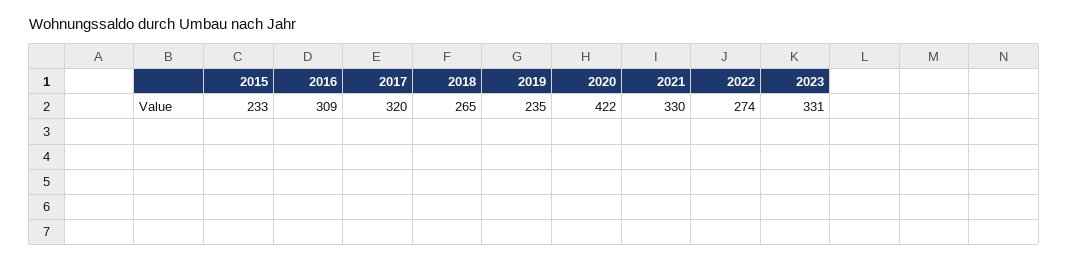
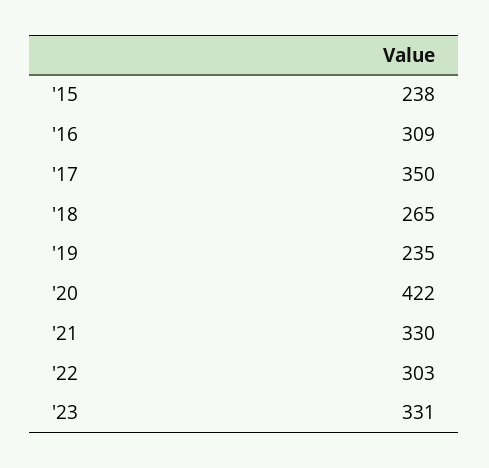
2015: 233 -> 238
2017: 320 -> 350
2022: 274 -> 303

